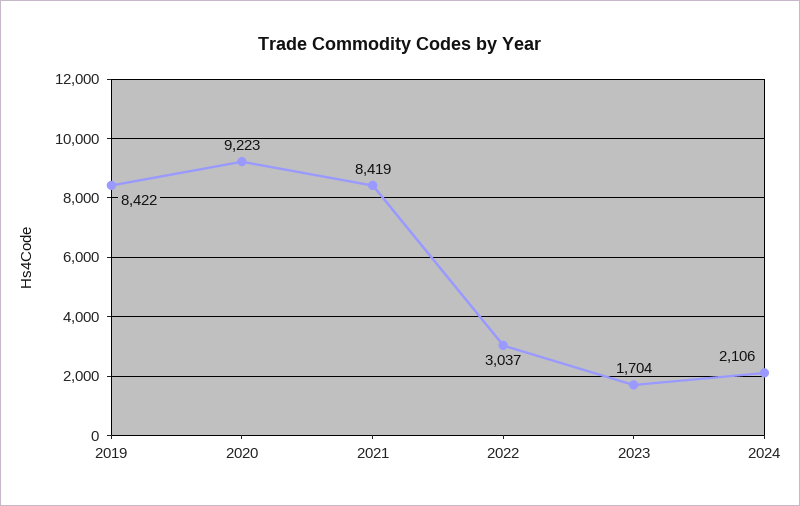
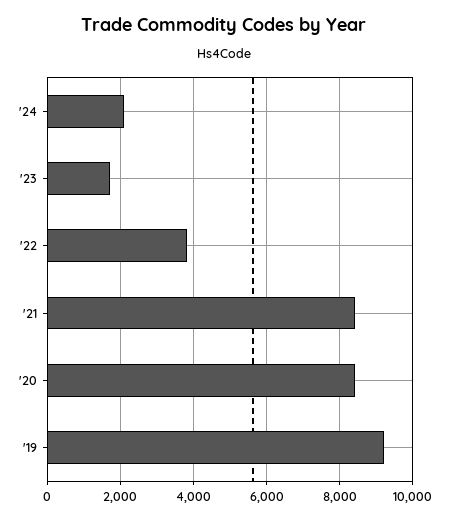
2019: 8422 -> 9200
2020: 9223 -> 8400
2022: 3037 -> 3800

